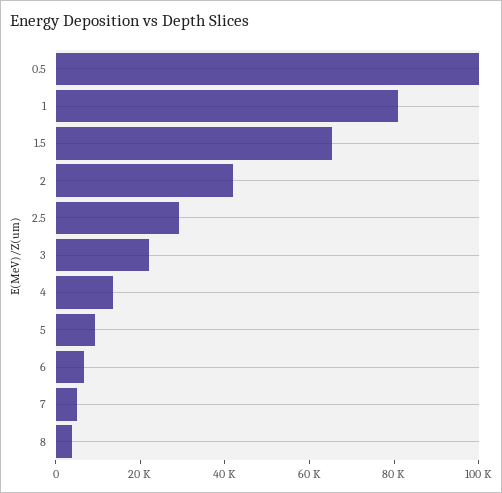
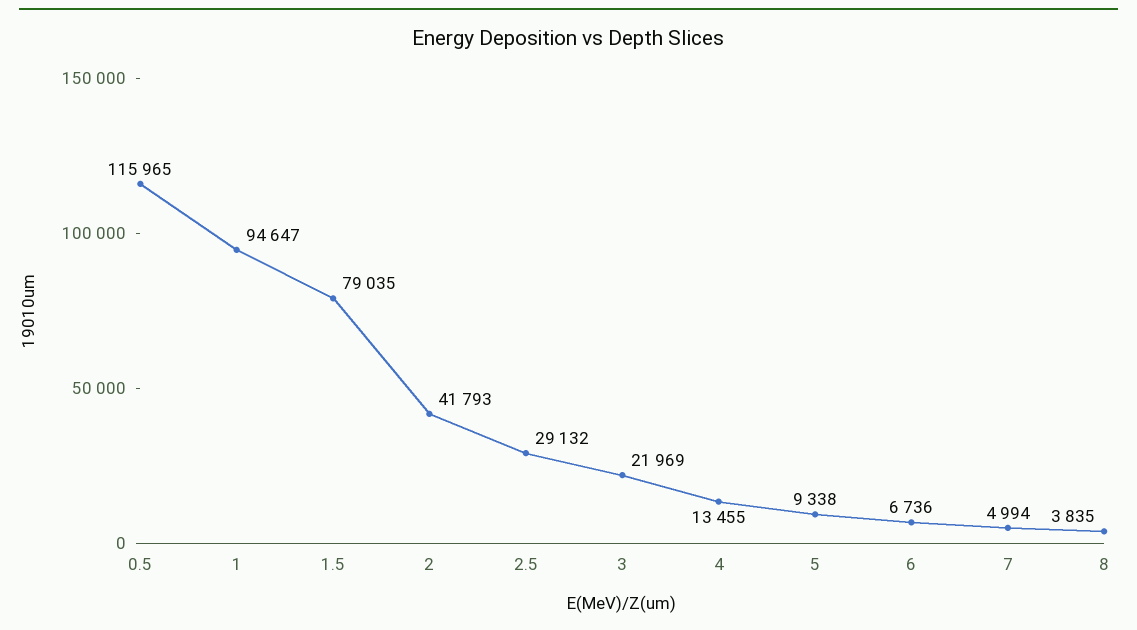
0.5: 100000 -> 115965
1: 80000 -> 94647
1.5: 65000 -> 79035

